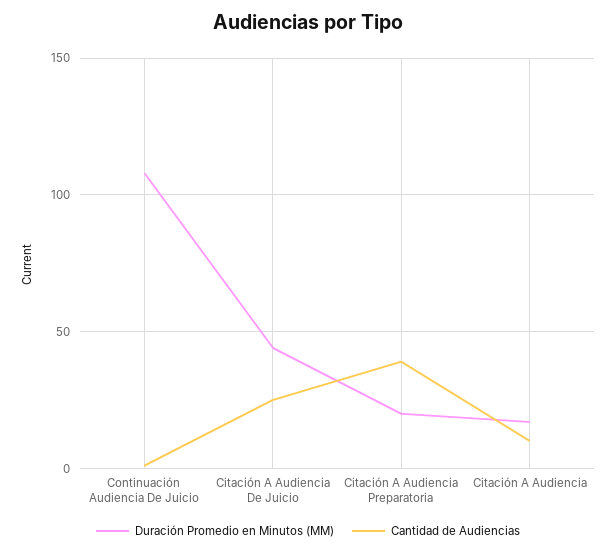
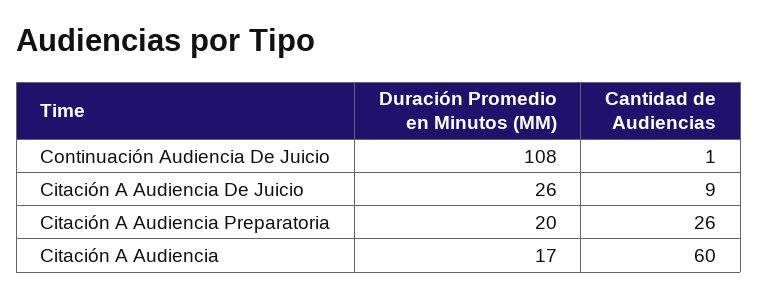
Duración Promedio en Minutos (MM), Citación A Audiencia De Juicio: 45 -> 26
Cantidad de Audiencias, Citación A Audiencia De Juicio: 25 -> 9
Cantidad de Audiencias, Citación A Audiencia Preparatoria: 40 -> 26
Cantidad de Audiencias, Citación A Audiencia: 10 -> 60

